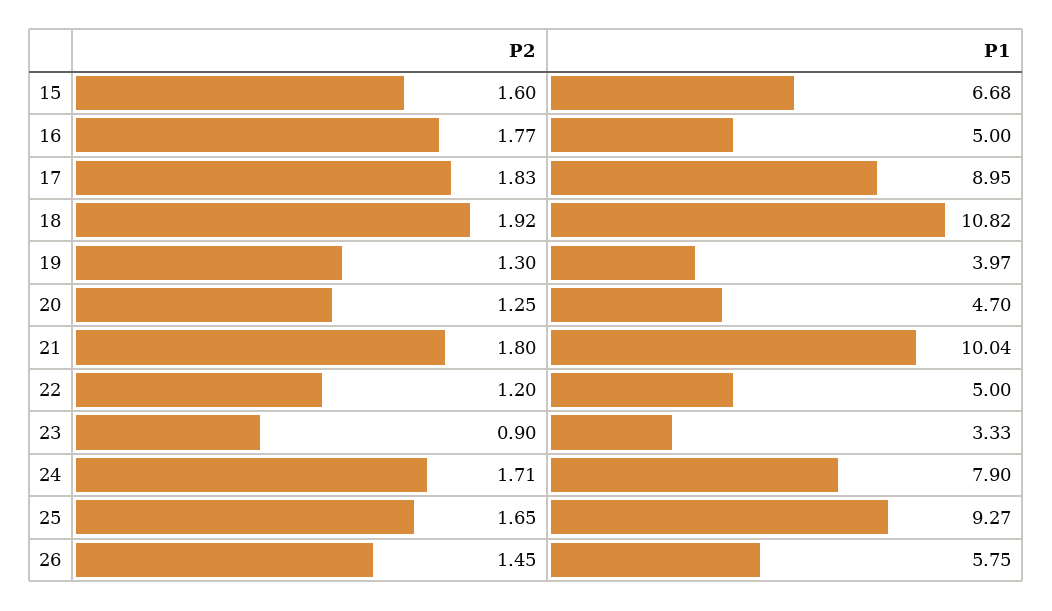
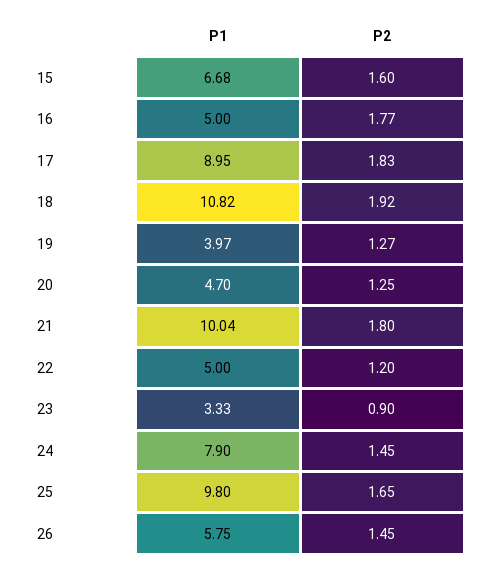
P2, 19: 1.3 -> 1.27
P2, 24: 1.71 -> 1.45
P1, 25: 9.27 -> 9.8

